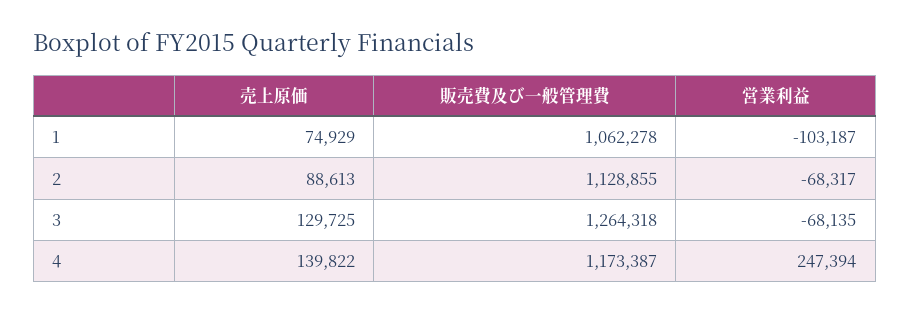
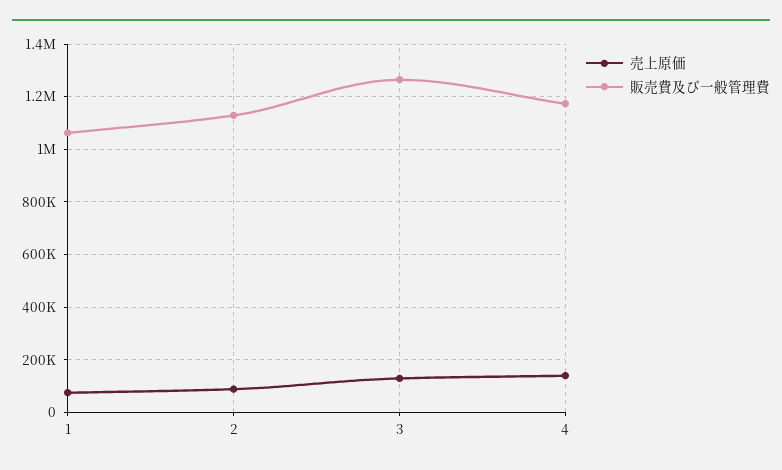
営業利益, 1: -103187 -> none
営業利益, 2: -68317 -> none
営業利益, 3: -68135 -> none
営業利益, 4: 247394 -> none

